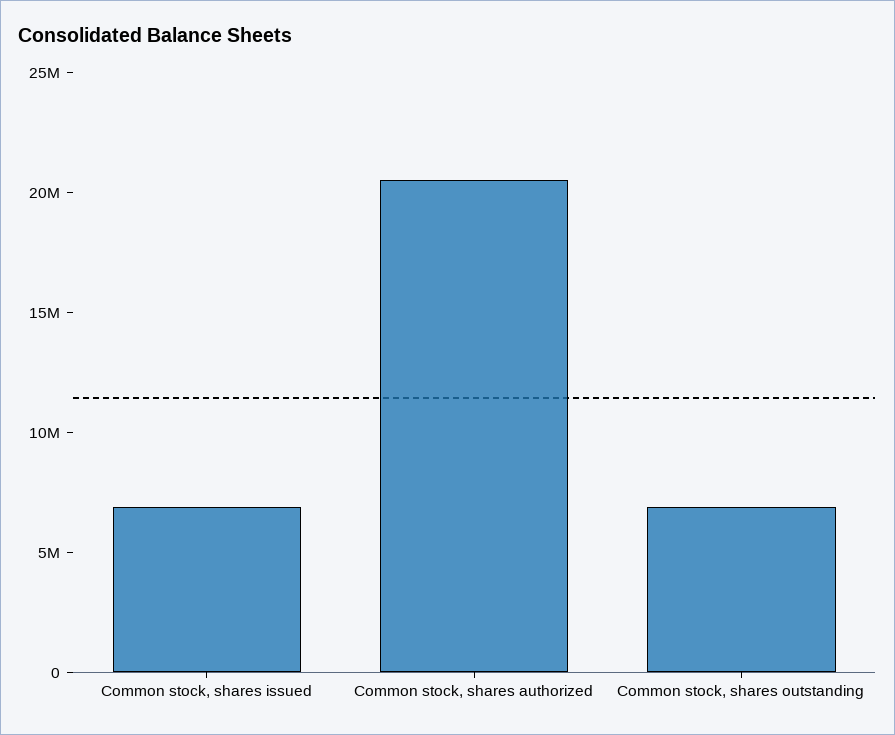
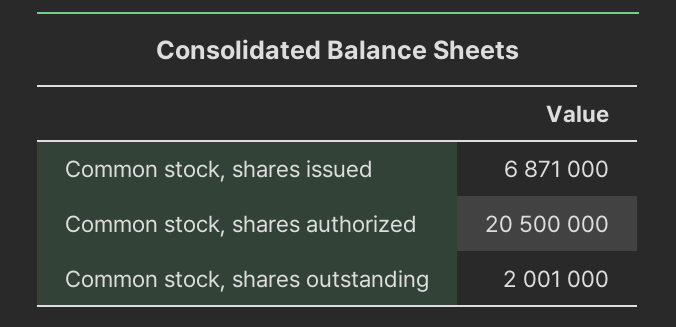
Common stock, shares outstanding: 7000000 -> 2001000

